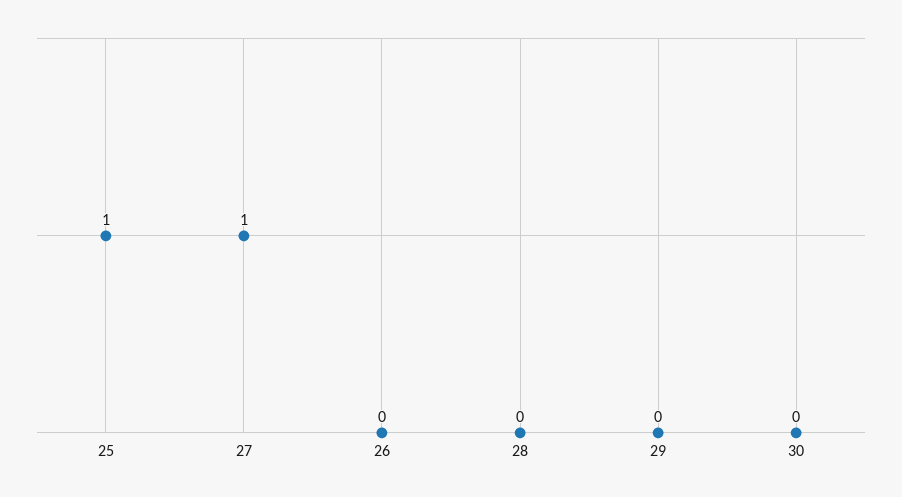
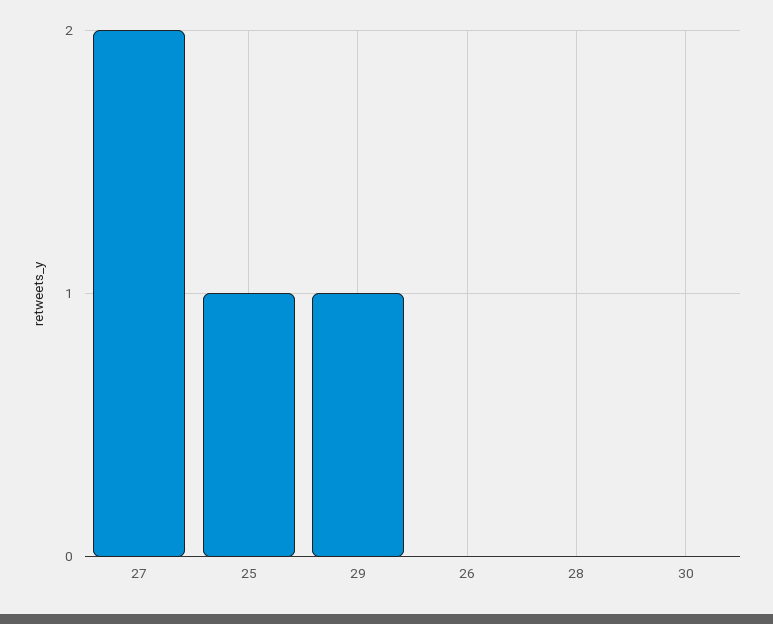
27: 1 -> 2
29: 0 -> 1

